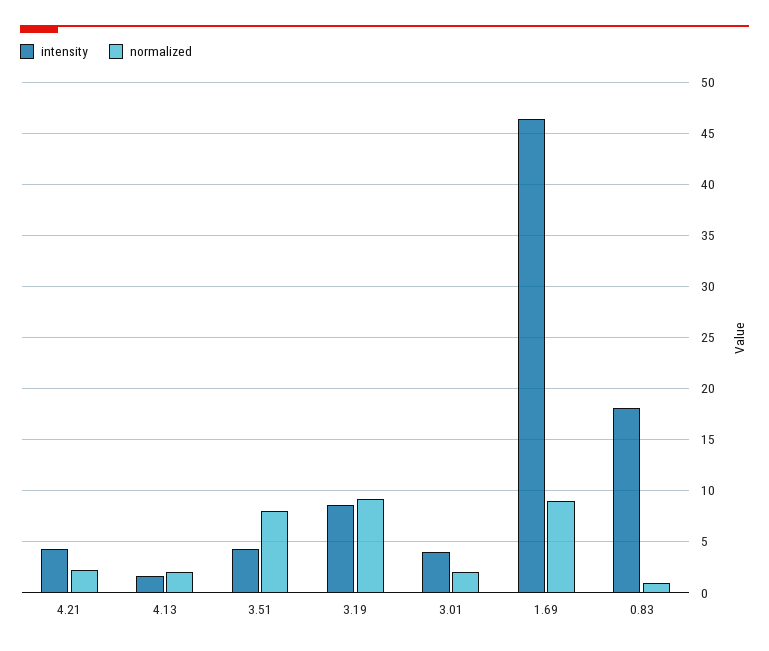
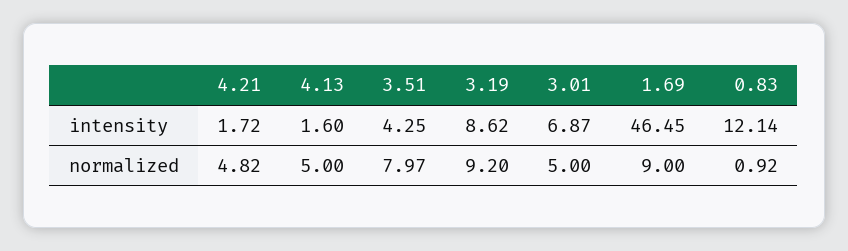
intensity, 4.21: 4 -> 1.72
normalized, 4.21: 2 -> 4.82
normalized, 4.13: 2 -> 5
intensity, 3.01: 4 -> 6.87
normalized, 3.01: 2 -> 5
intensity, 0.83: 18 -> 12.14

